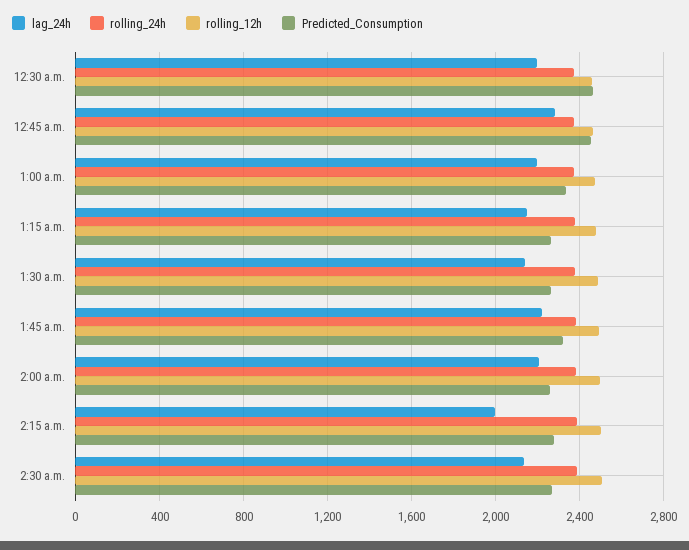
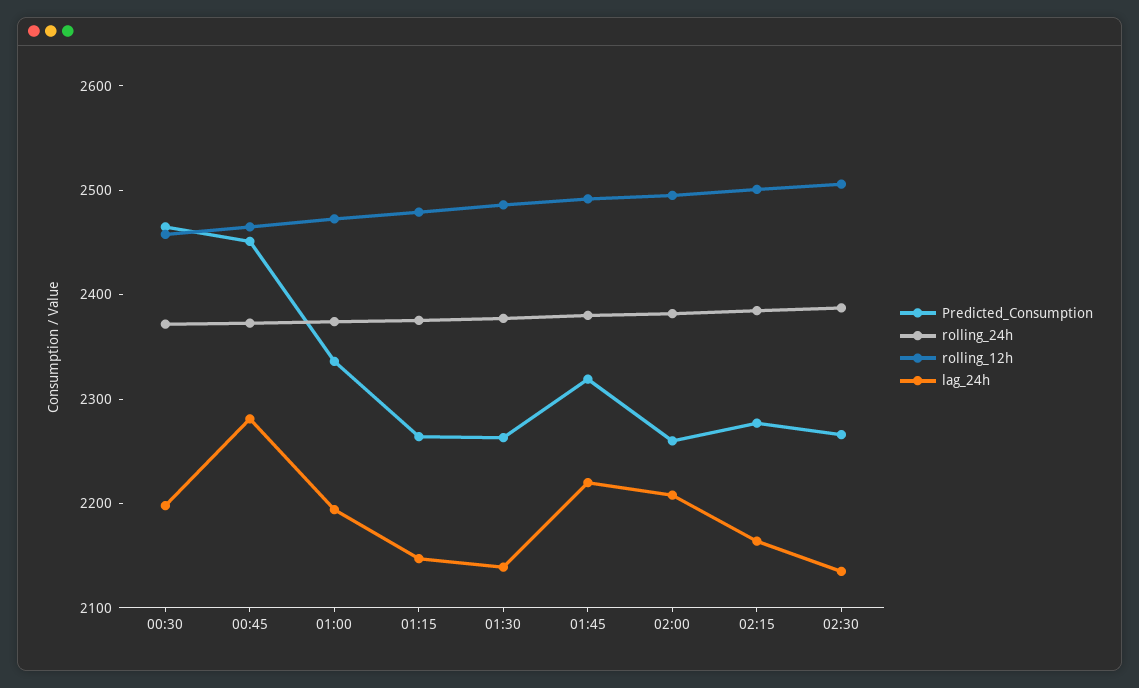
lag_24h, 2:15 a.m.: 2000 -> 2160

